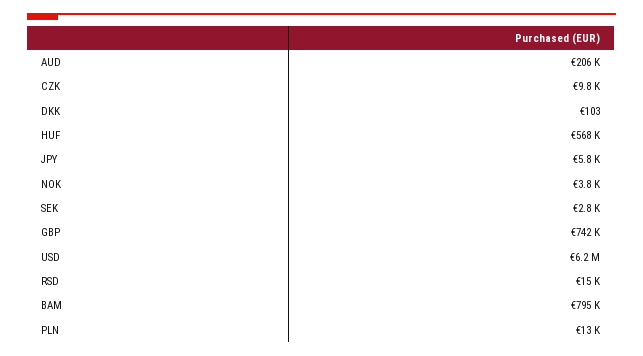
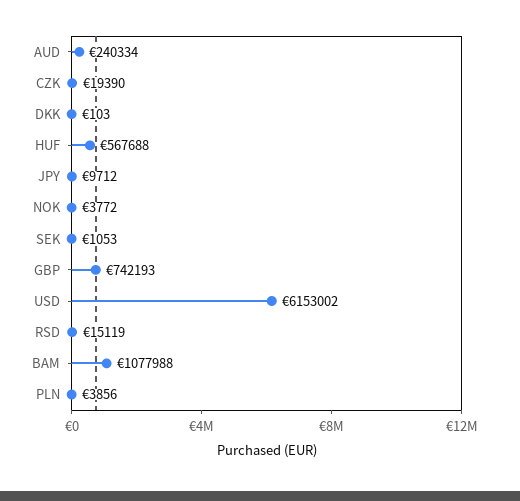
AUD: 206000 -> 240334
CZK: 9800 -> 19390
JPY: 5800 -> 9712
SEK: 2800 -> 1053
BAM: 795000 -> 1077988
PLN: 13000 -> 3856

